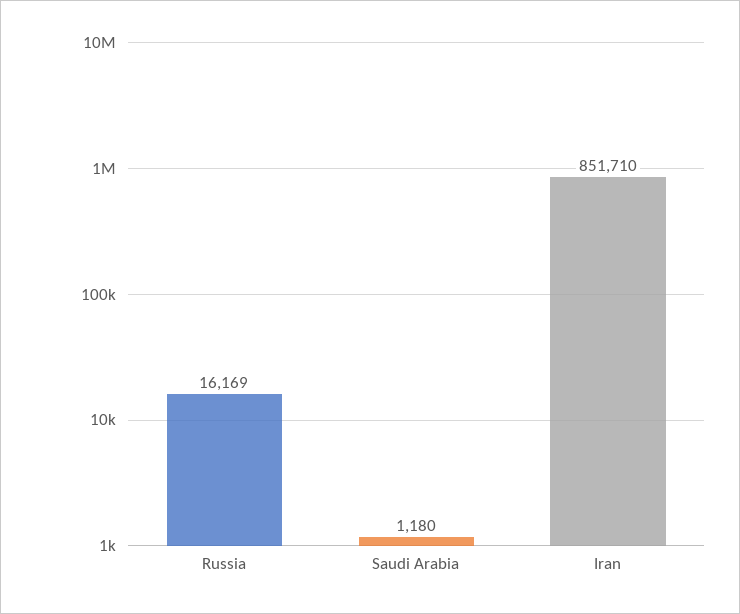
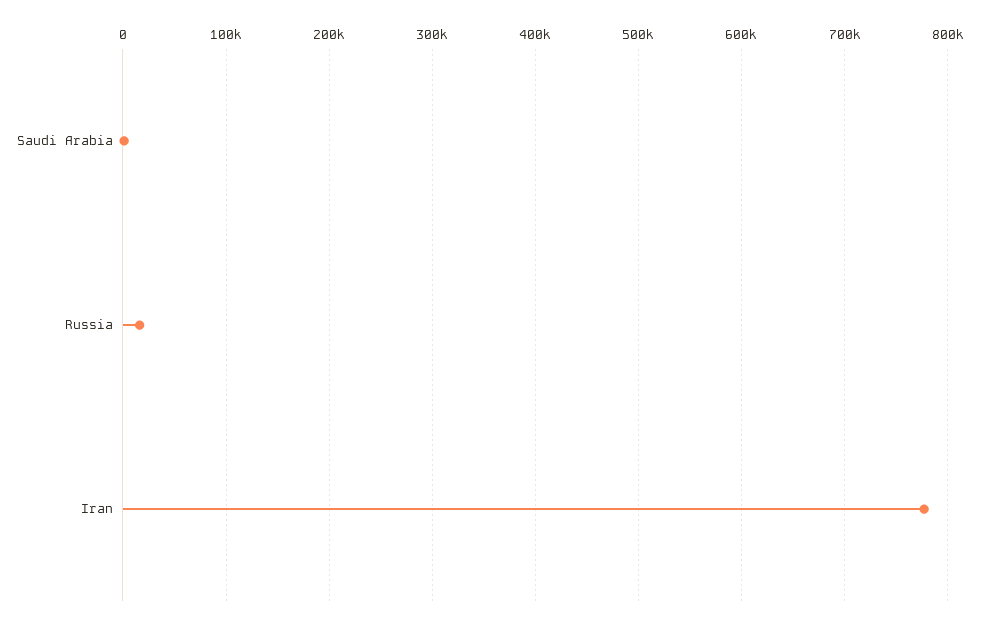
Iran: 851710 -> 780000

